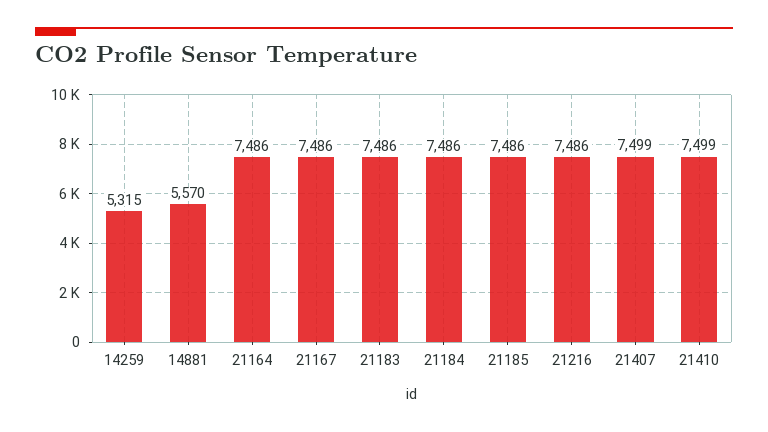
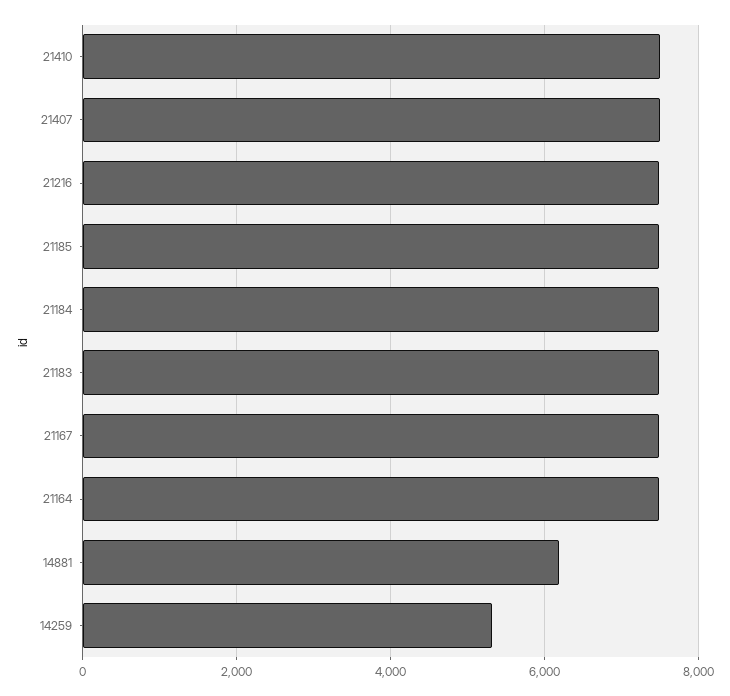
14881: 5570 -> 6200

